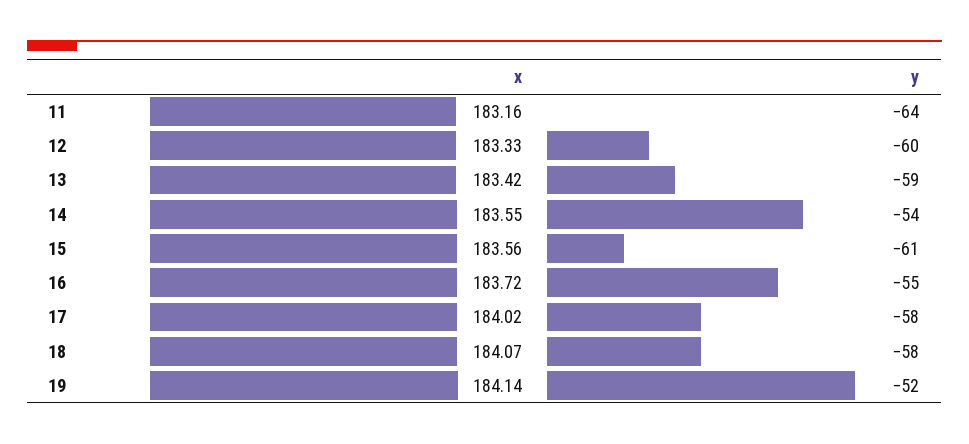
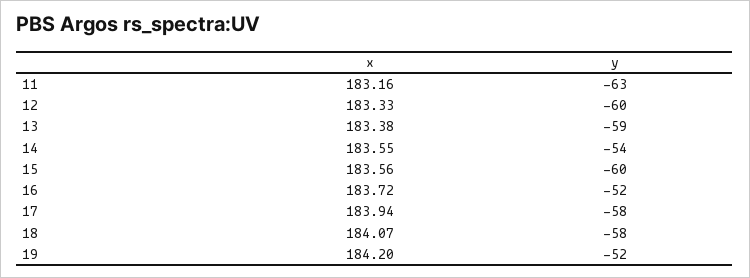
y, 11: -64 -> -63
x, 13: 183.42 -> 183.38
y, 15: -61 -> -60
y, 16: -55 -> -52
x, 17: 184.02 -> 183.94
x, 19: 184.14 -> 184.2

